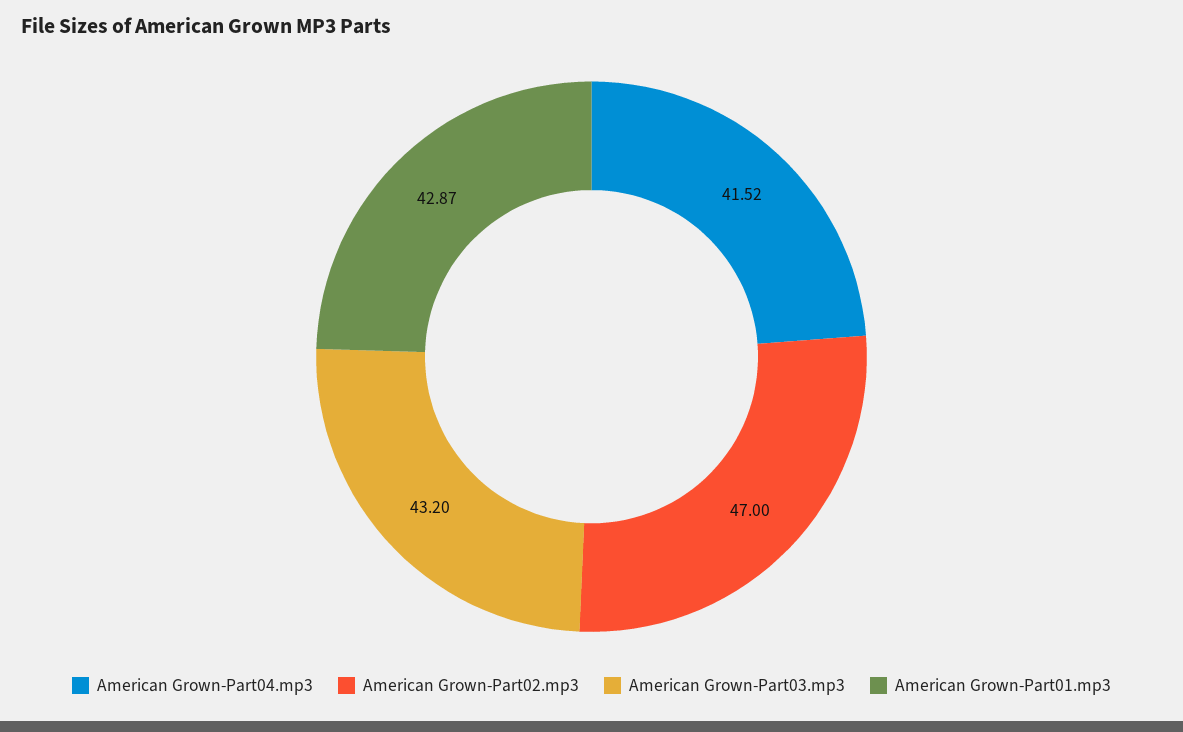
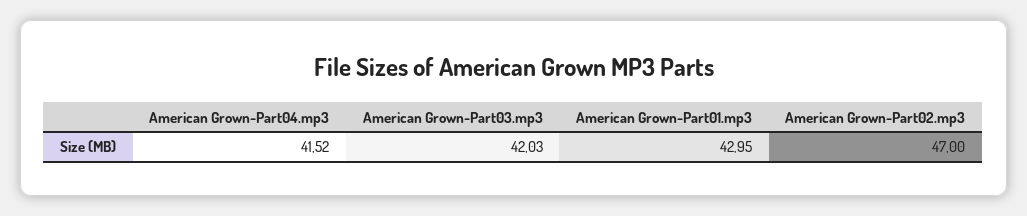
American Grown-Part03.mp3: 43.2 -> 42.03
American Grown-Part01.mp3: 42.87 -> 42.95

